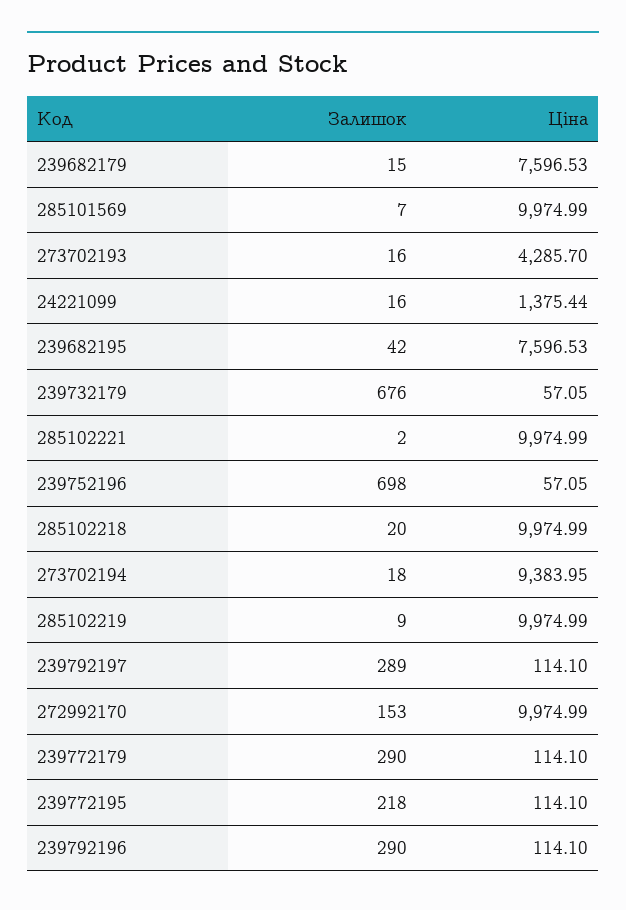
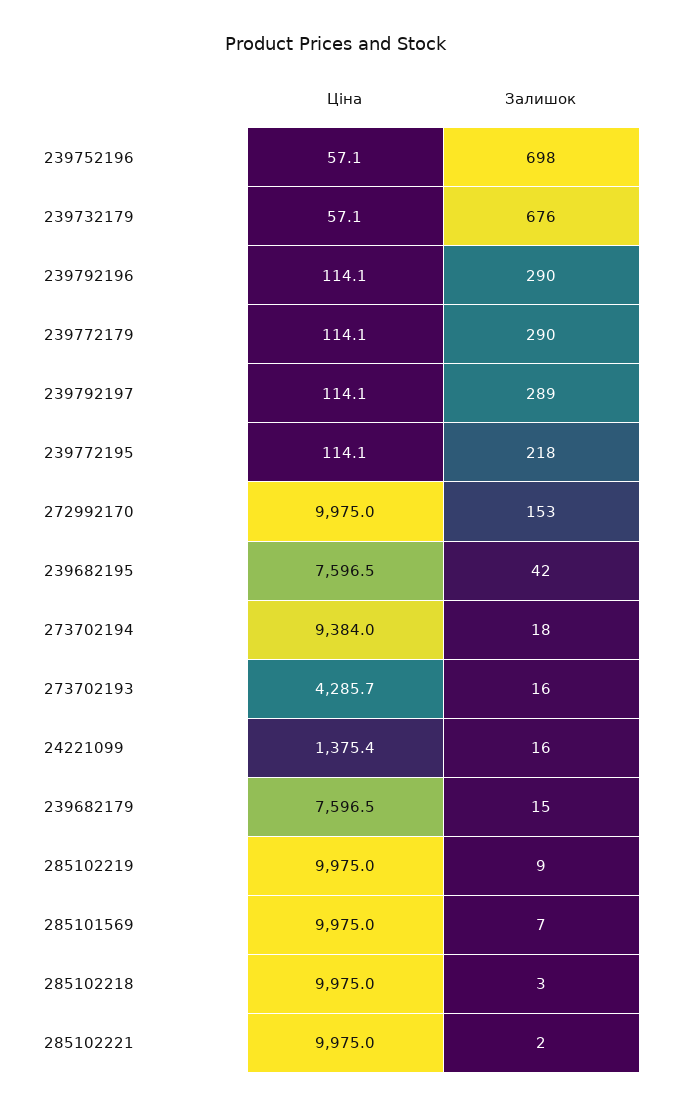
Залишок, 285102218: 20 -> 3

